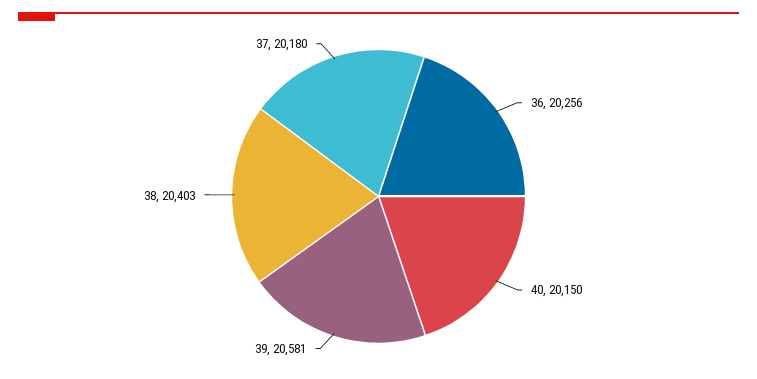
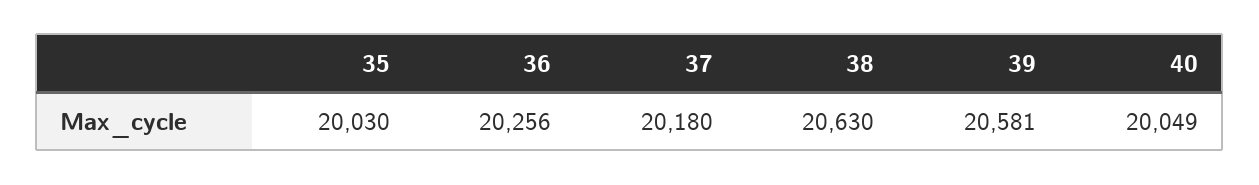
40: 20150 -> 20049
38: 20403 -> 20630
35: none -> 20030

